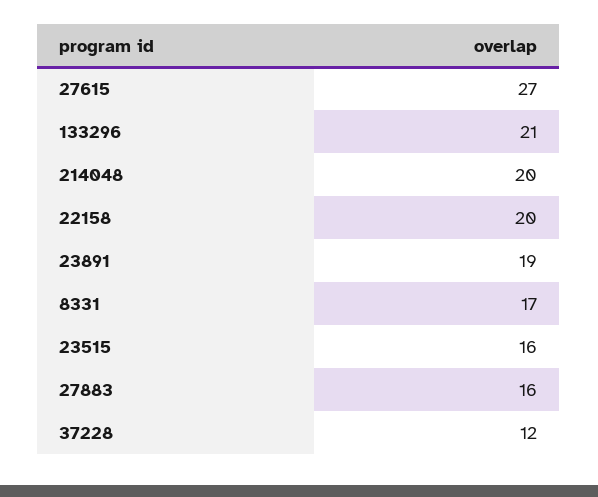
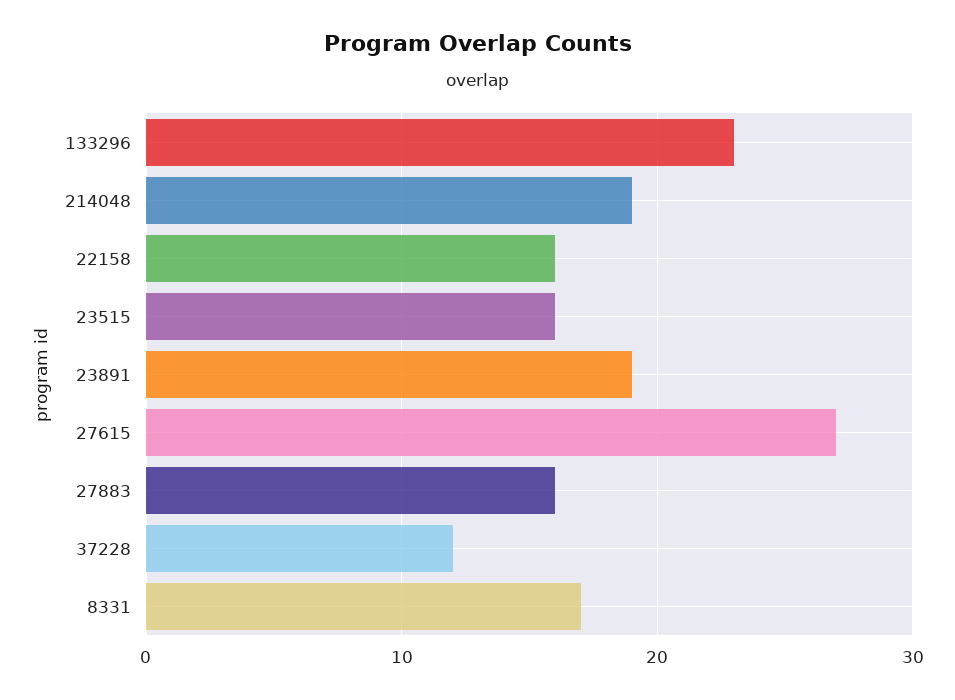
133296: 21 -> 23
214048: 20 -> 19
22158: 20 -> 16

